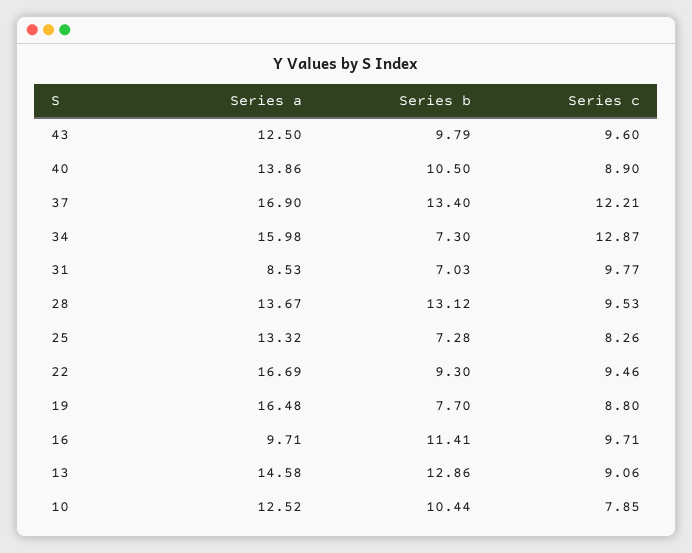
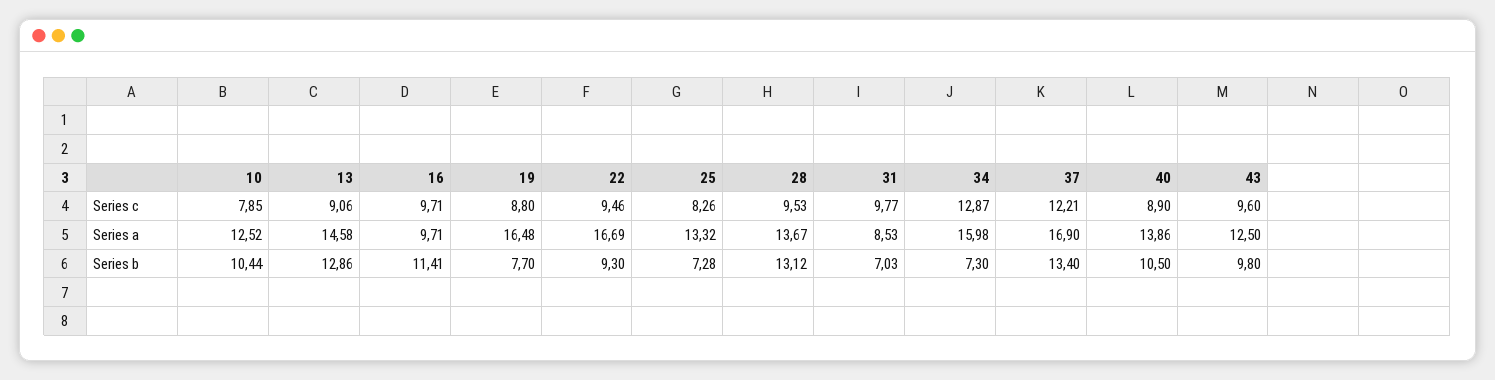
Series b, 43: 9.79 -> 9.8

